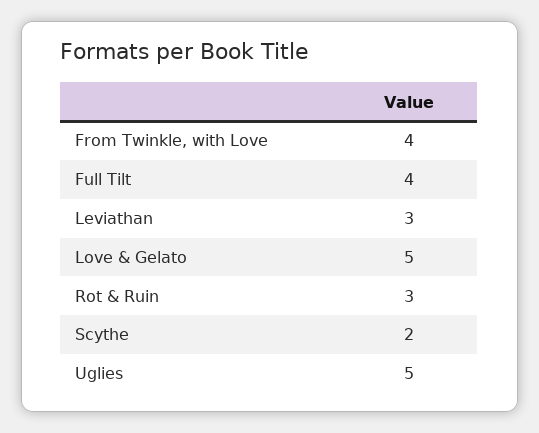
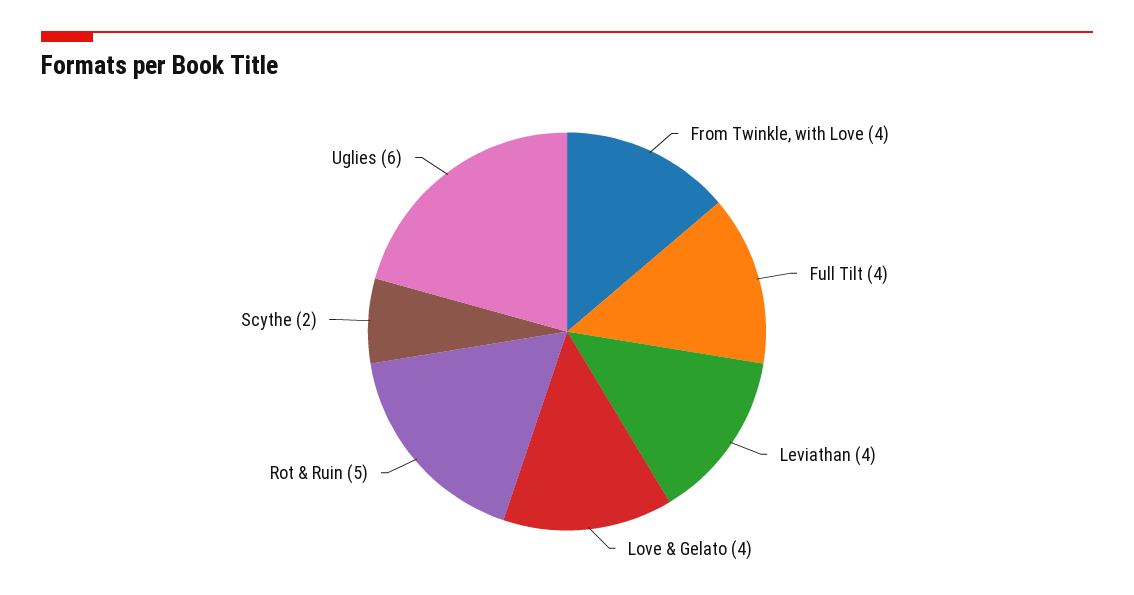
Leviathan: 3 -> 4
Love & Gelato: 5 -> 4
Rot & Ruin: 3 -> 5
Uglies: 5 -> 6

